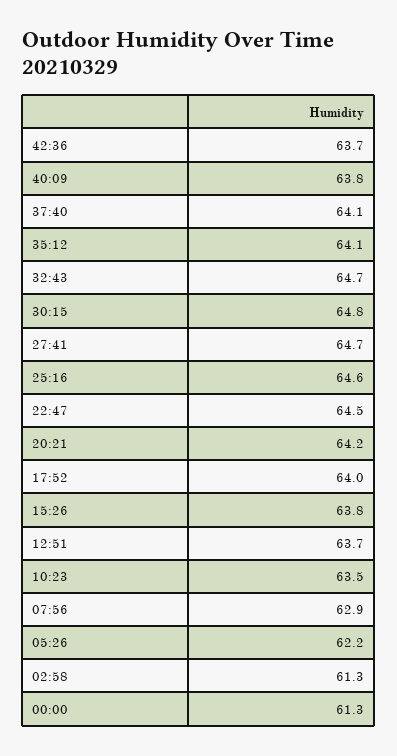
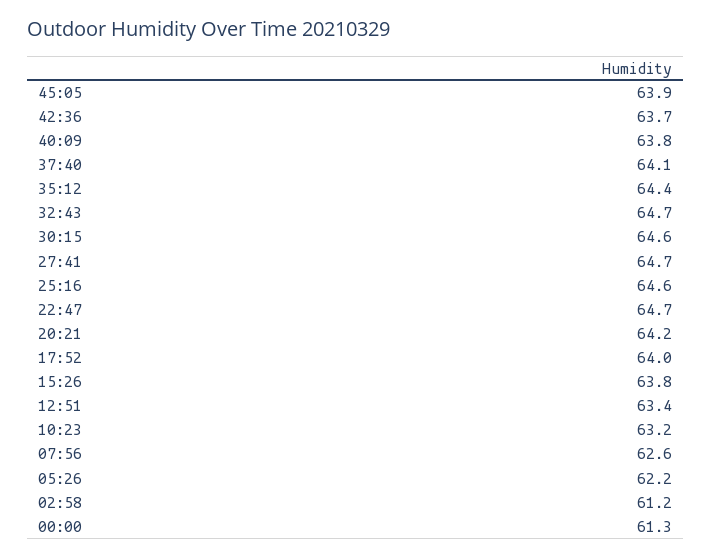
35:12: 64.1 -> 64.4
30:15: 64.8 -> 64.6
22:47: 64.5 -> 64.7
12:51: 63.7 -> 63.4
10:23: 63.5 -> 63.2
07:56: 62.9 -> 62.6
02:58: 61.3 -> 61.2
45:05: none -> 63.9

